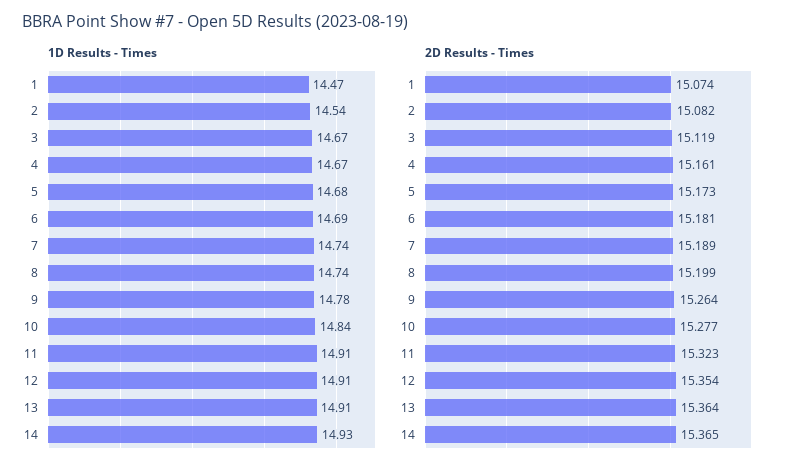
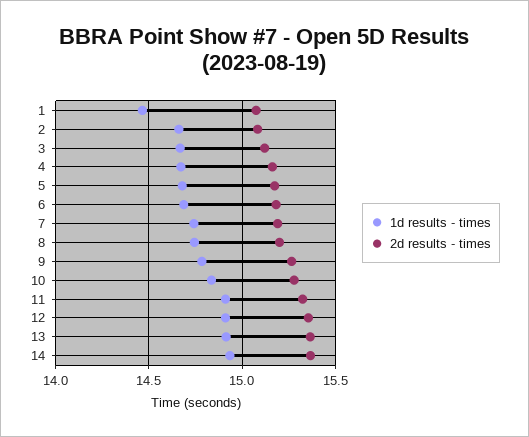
1D Results - Times, 2: 14.54 -> 14.65

